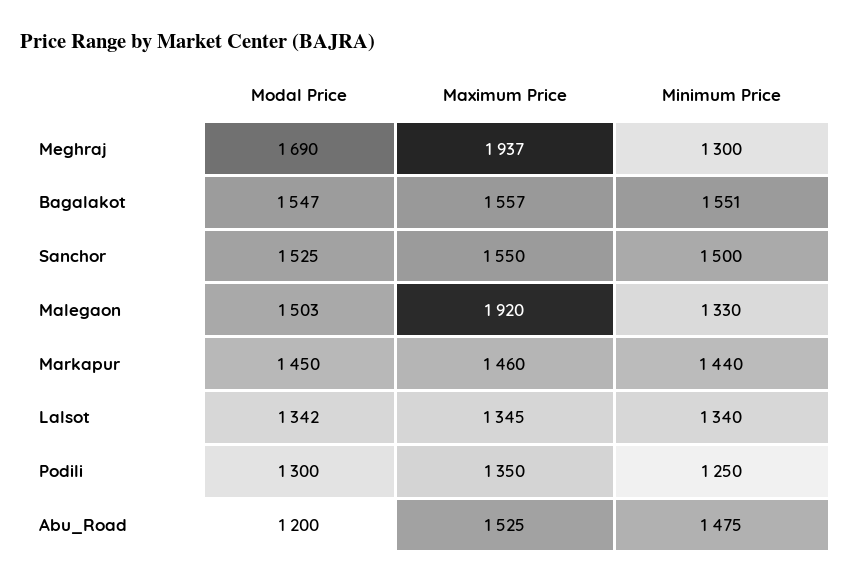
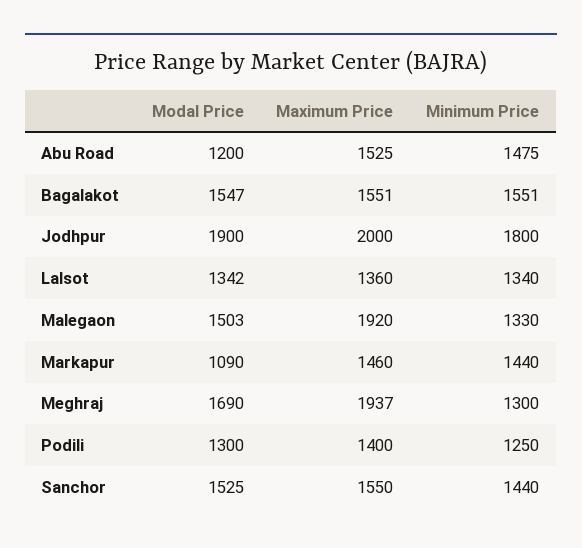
Maximum Price, Bagalakot: 1557 -> 1551
Minimum Price, Sanchor: 1500 -> 1440
Modal Price, Markapur: 1450 -> 1090
Maximum Price, Lalsot: 1345 -> 1360
Maximum Price, Podili: 1350 -> 1400
Modal Price, Jodhpur: none -> 1900
Maximum Price, Jodhpur: none -> 2000
Minimum Price, Jodhpur: none -> 1800

